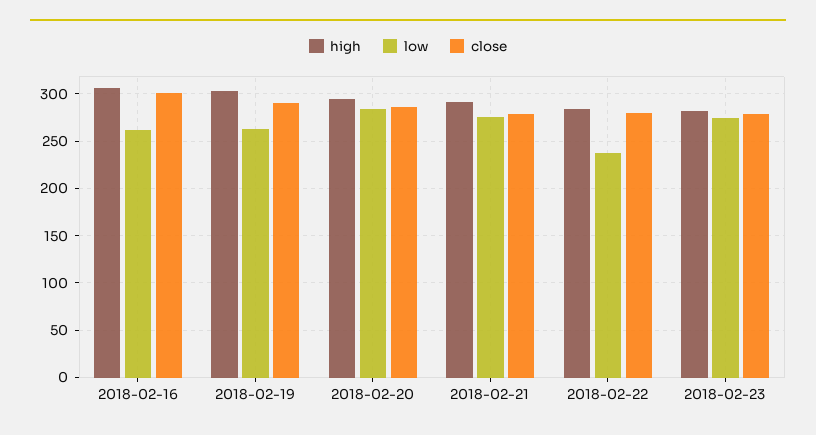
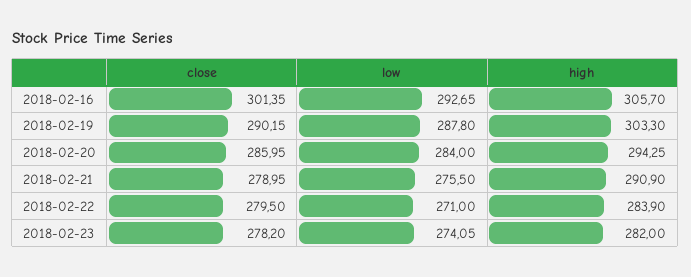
low, 2018-02-16: 260 -> 292.65
low, 2018-02-19: 260 -> 287.8
low, 2018-02-22: 240 -> 271

